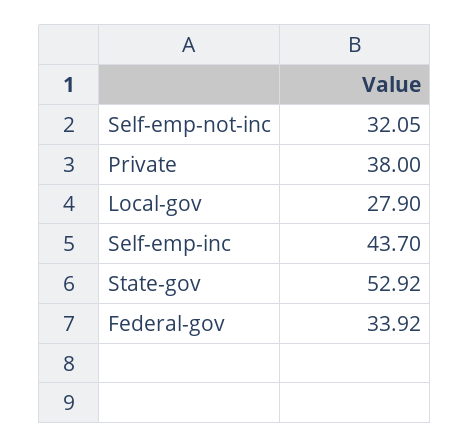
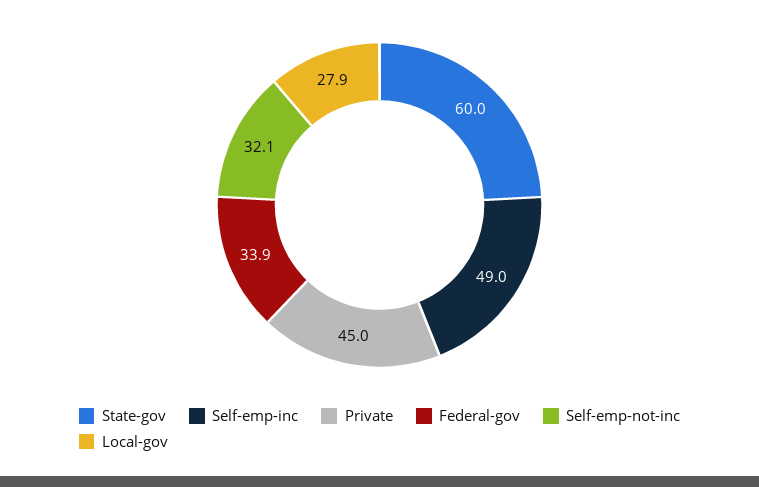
Private: 38 -> 45
Self-emp-inc: 43.7 -> 49
State-gov: 52.92 -> 60

